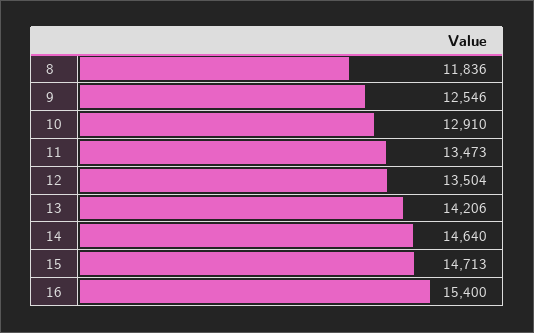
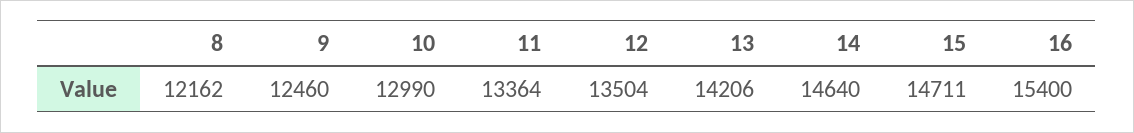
8: 11836 -> 12162
9: 12546 -> 12460
10: 12910 -> 12990
11: 13473 -> 13364
15: 14713 -> 14711

